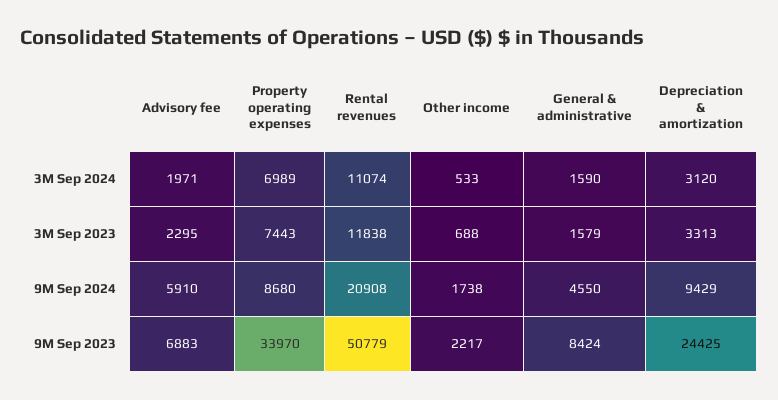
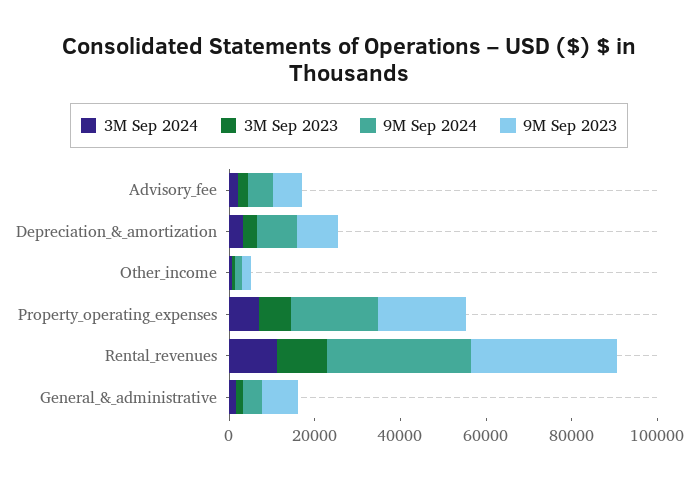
9M Sep 2024, Property operating expenses: 8680 -> 20000
9M Sep 2024, Rental revenues: 20908 -> 35000
9M Sep 2023, Property operating expenses: 33970 -> 20000
9M Sep 2023, Rental revenues: 50779 -> 35000
9M Sep 2023, Depreciation & amortization: 24425 -> 10000

